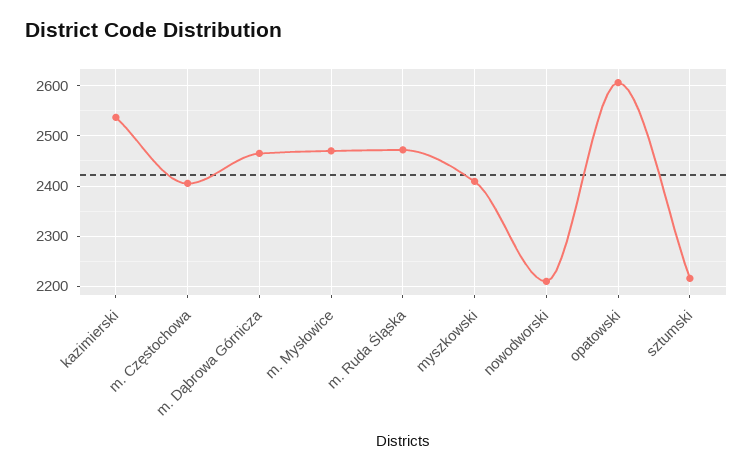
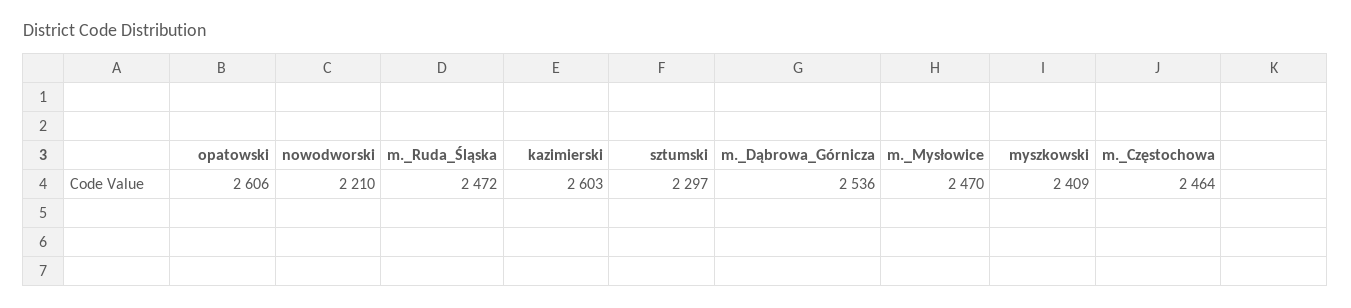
kazimierski: 2540 -> 2603
m. Częstochowa: 2400 -> 2464
m. Dąbrowa Górnicza: 2460 -> 2536
sztumski: 2220 -> 2297

